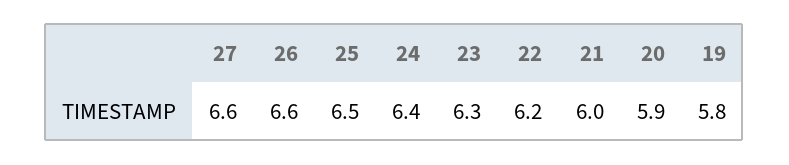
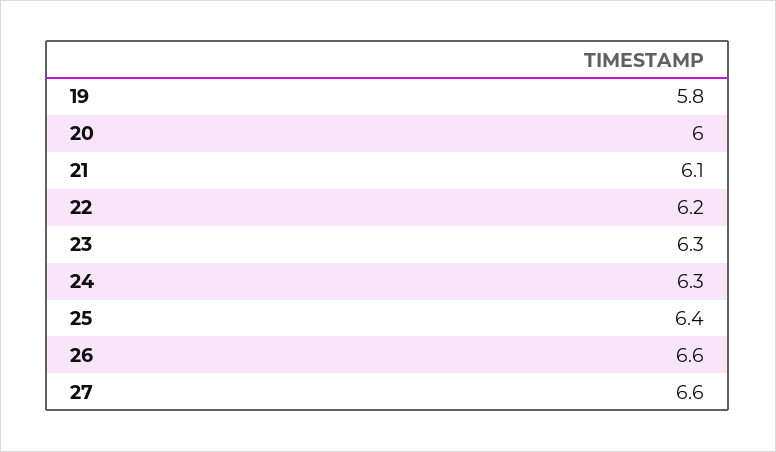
25: 6.5 -> 6.4
24: 6.4 -> 6.3
21: 6 -> 6.1
20: 5.9 -> 6

